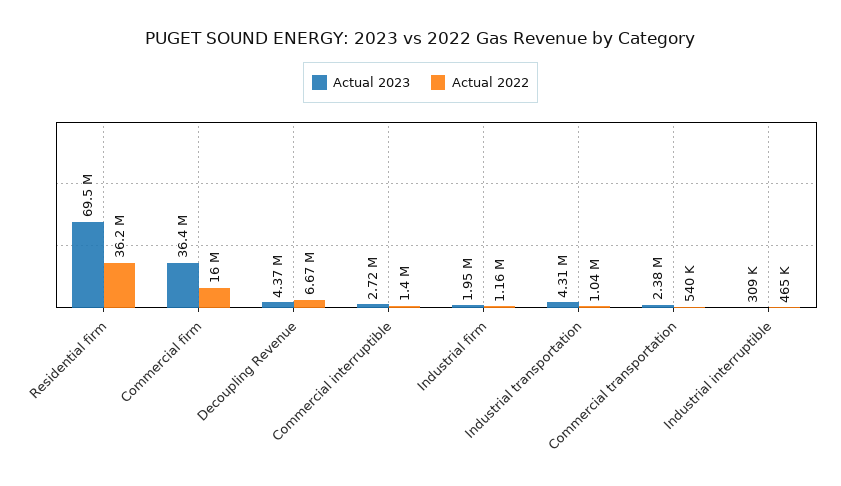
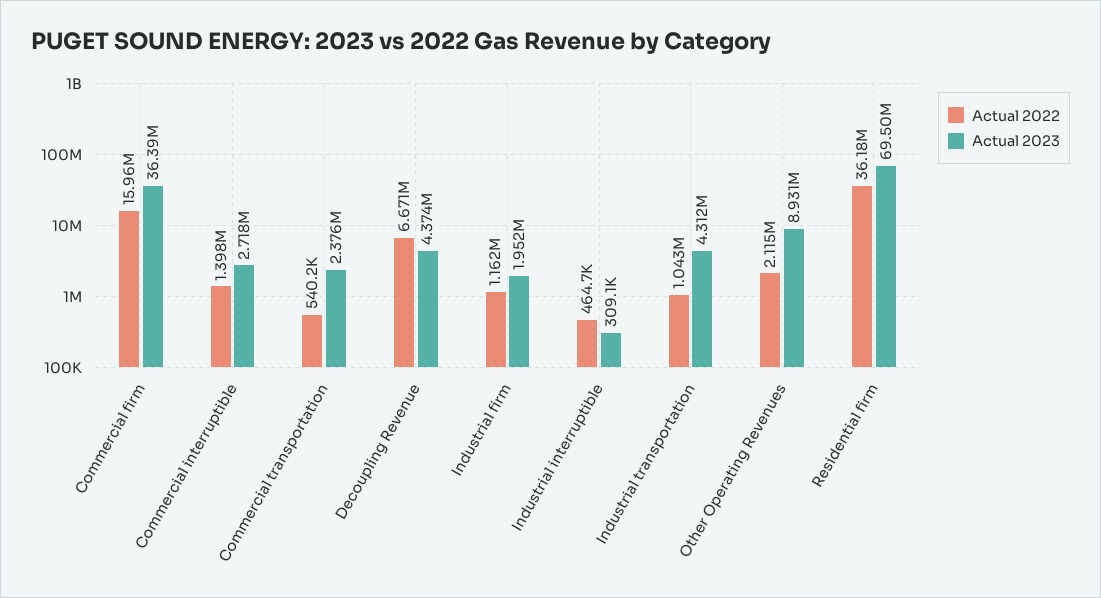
Actual 2022, Other Operating Revenues: none -> 2115000
Actual 2023, Other Operating Revenues: none -> 8931000

